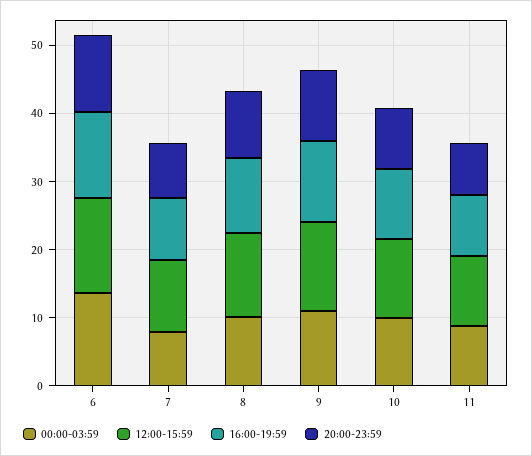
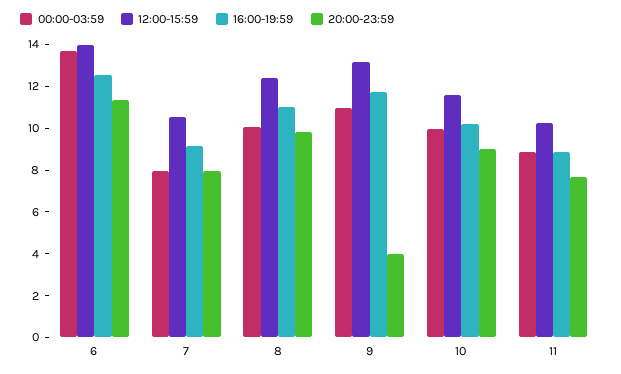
20:00-23:59, 9: 10 -> 4

